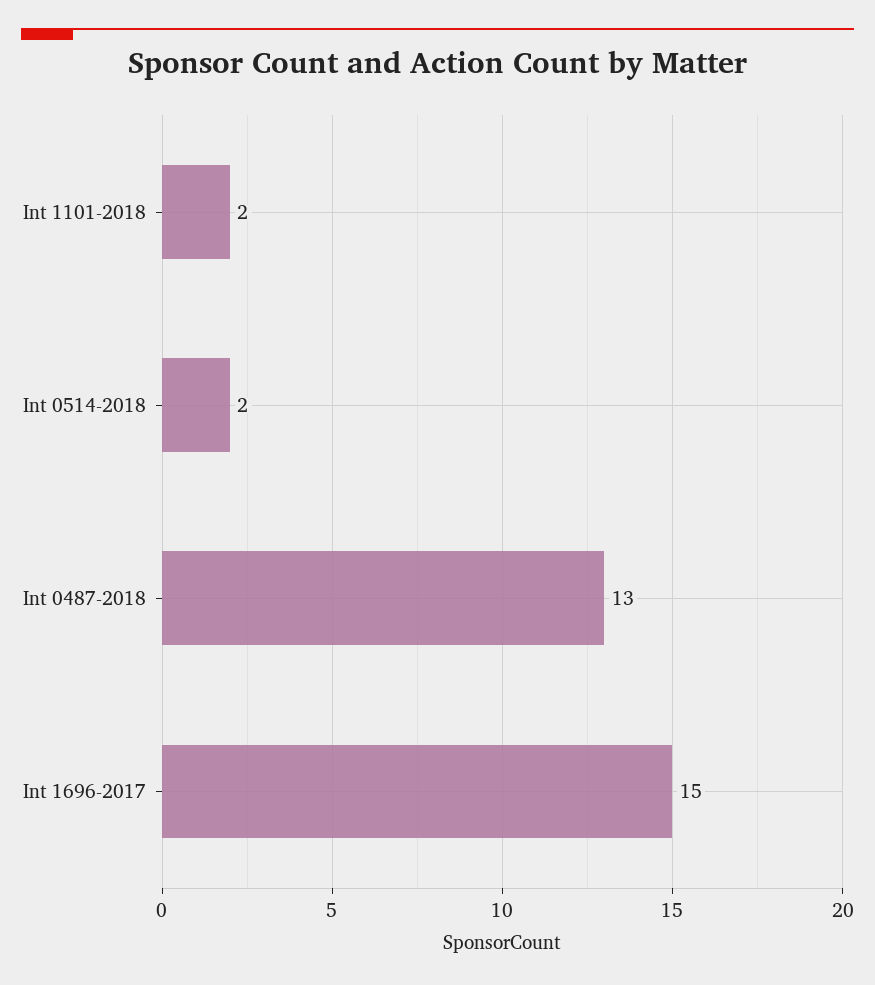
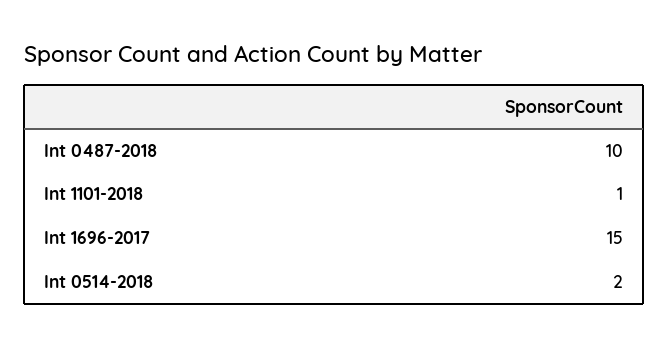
Int 1101-2018: 2 -> 1
Int 0487-2018: 13 -> 10

